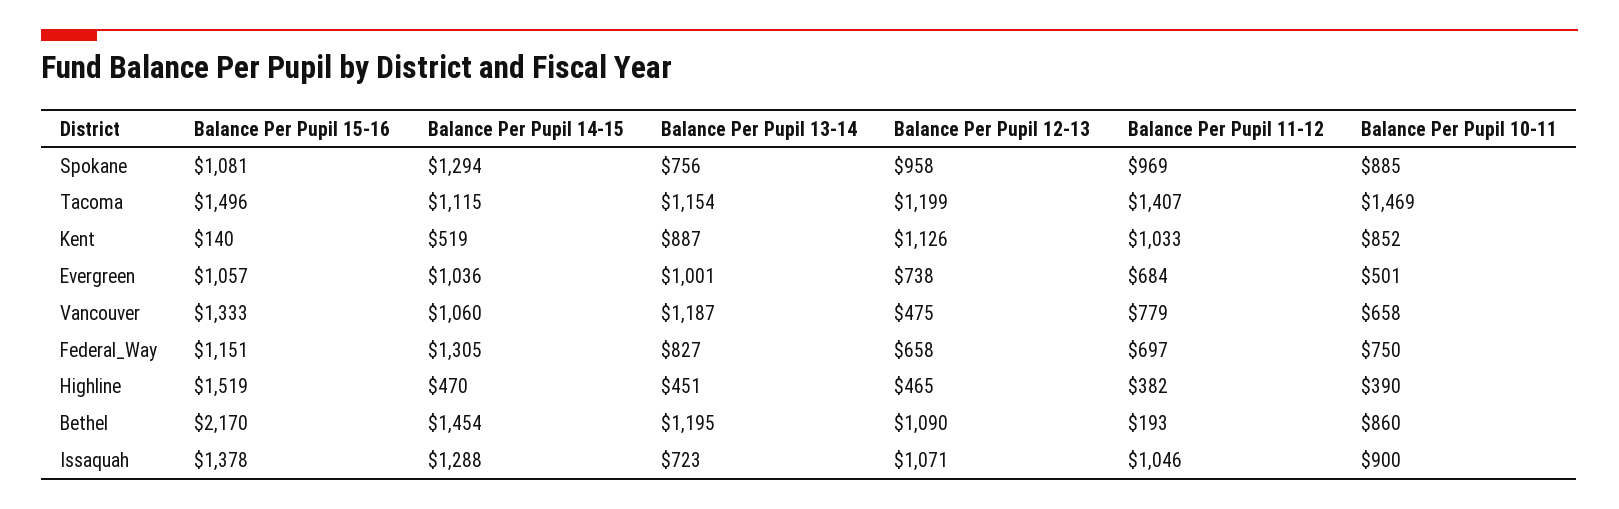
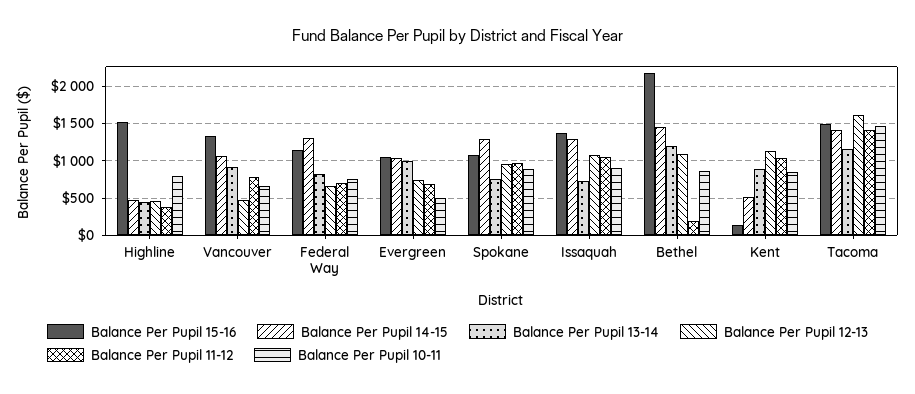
Balance Per Pupil 14-15, Tacoma: 1115 -> 1400
Balance Per Pupil 12-13, Tacoma: 1199 -> 1600
Balance Per Pupil 13-14, Vancouver: 1187 -> 900
Balance Per Pupil 10-11, Highline: 390 -> 800

